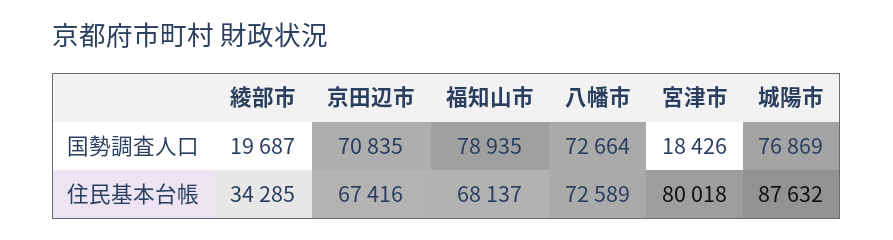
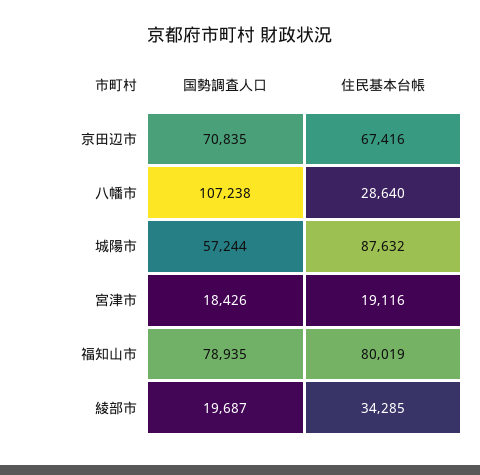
八幡市, 国勢調査人口: 72664 -> 107238
城陽市, 国勢調査人口: 76869 -> 57244
福知山市, 住民基本台帳: 68137 -> 80019
八幡市, 住民基本台帳: 72589 -> 28640
宮津市, 住民基本台帳: 80018 -> 19116

